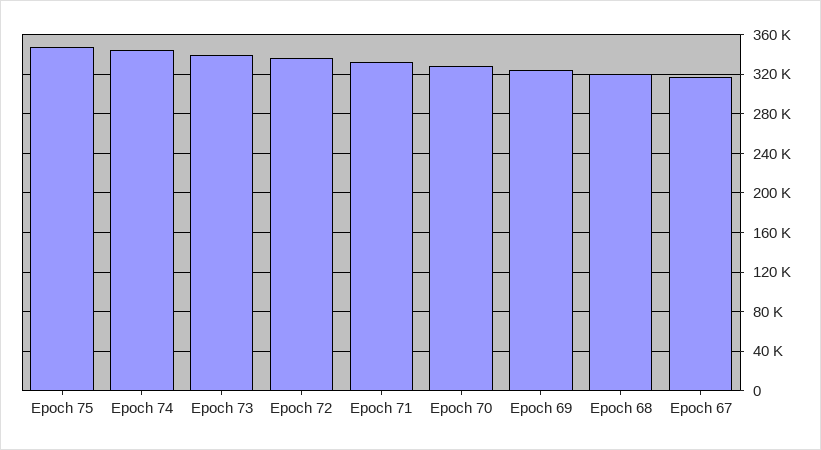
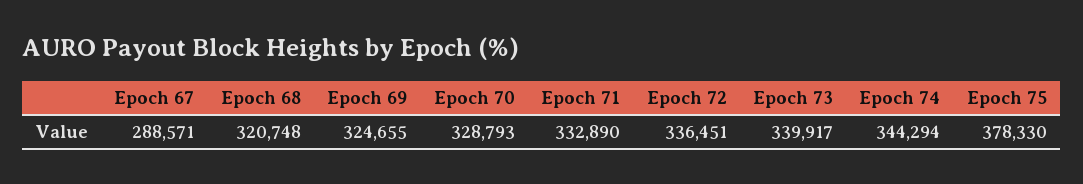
Epoch 75: 350000 -> 378330
Epoch 67: 320000 -> 288571

